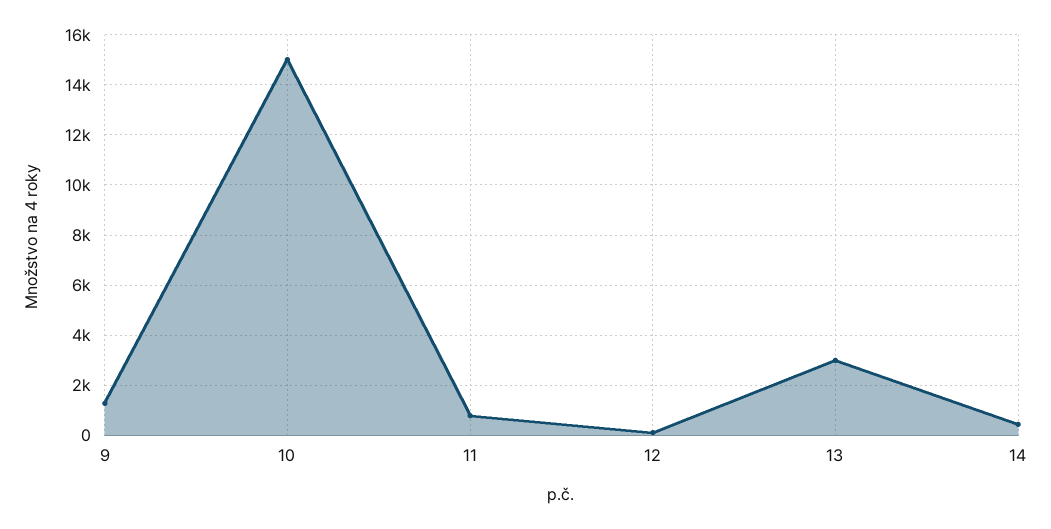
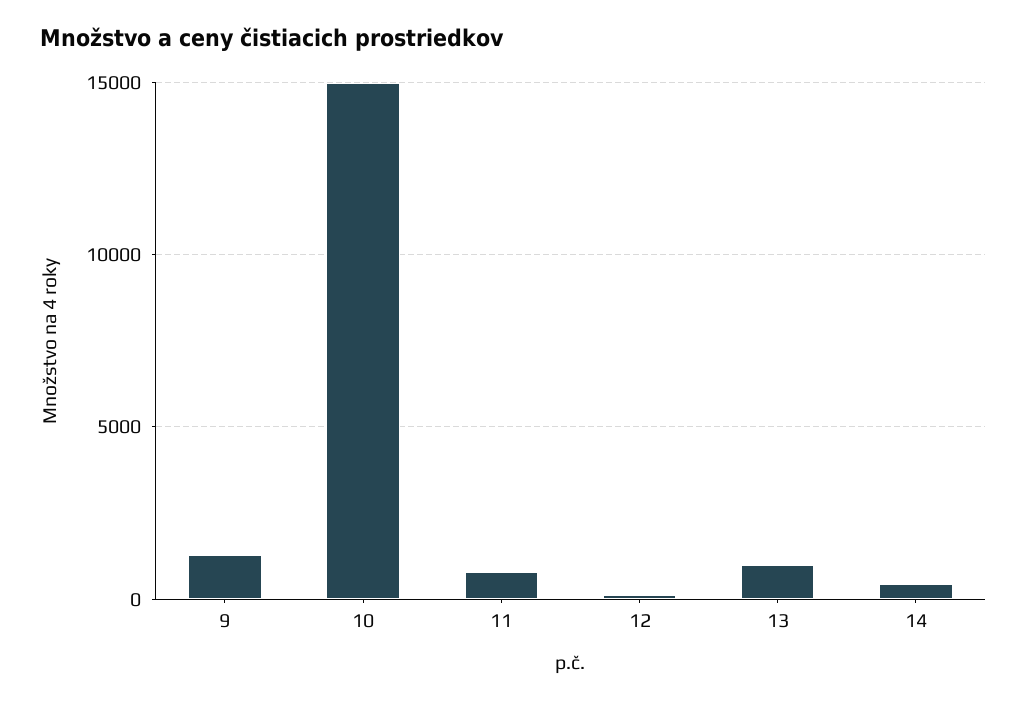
13: 3000 -> 1000

